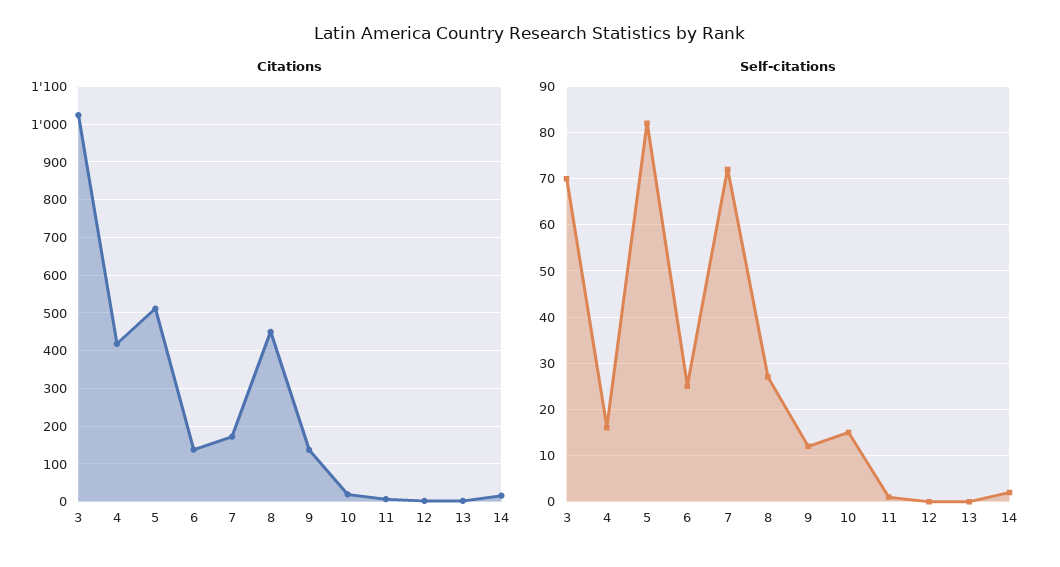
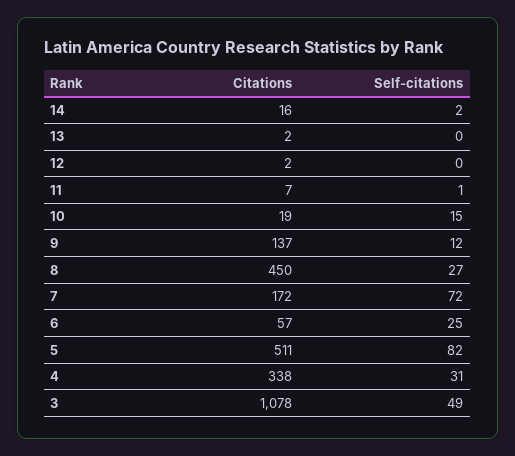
Citations, 3: 1020 -> 1078
Citations, 4: 420 -> 338
Citations, 6: 140 -> 57
Self-citations, 3: 70 -> 49
Self-citations, 4: 15 -> 31

